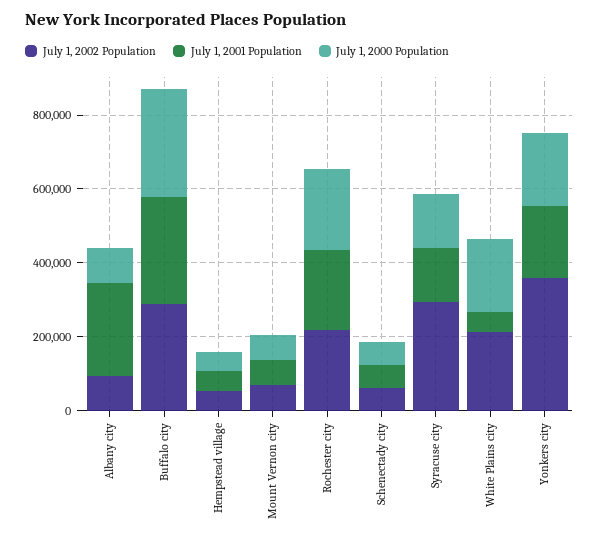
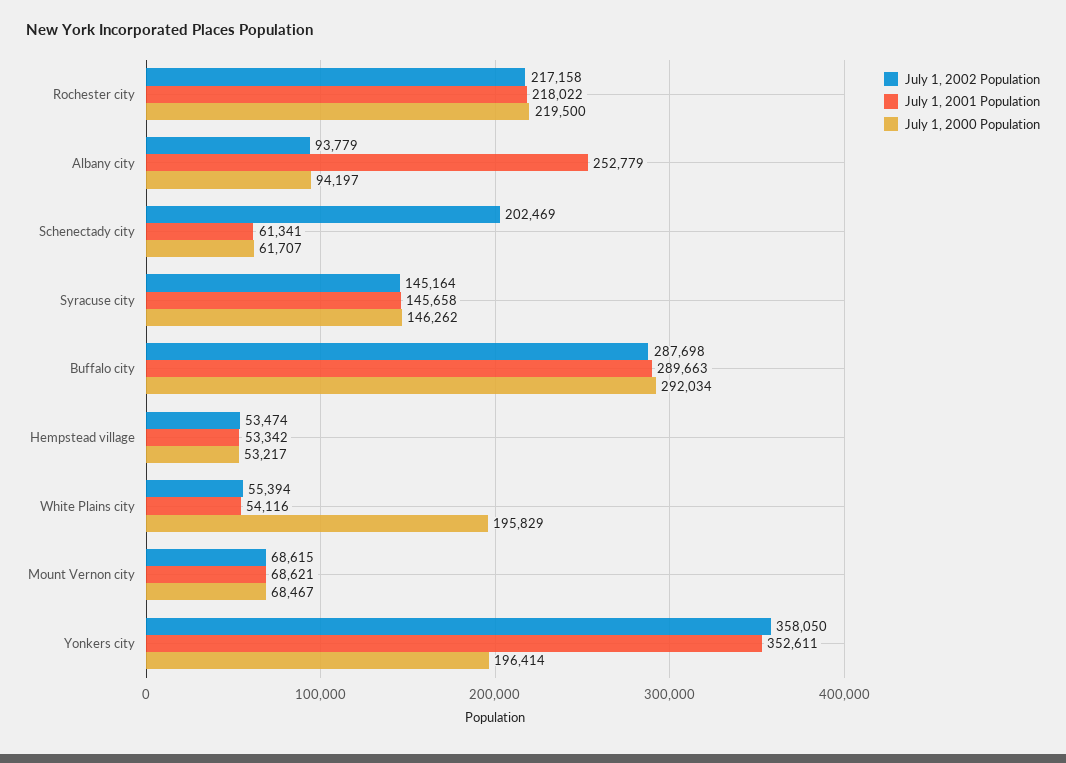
July 1, 2002 Population, Schenectady city: 50000 -> 202469
July 1, 2002 Population, Syracuse city: 300000 -> 145164
July 1, 2002 Population, White Plains city: 200000 -> 55394
July 1, 2001 Population, Yonkers city: 200000 -> 352611

